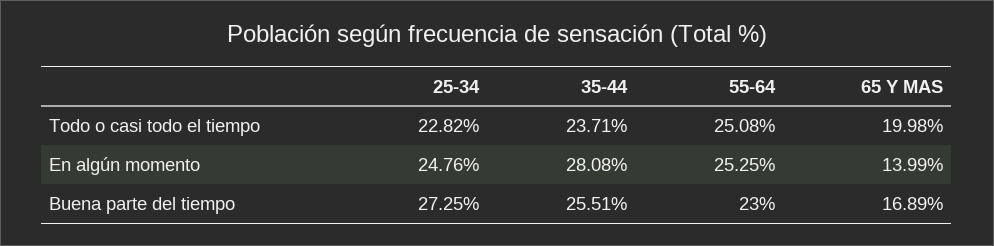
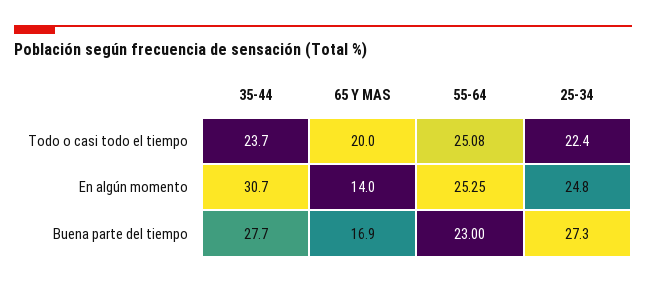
25-34, Todo o casi todo el tiempo: 22.82 -> 22.4
35-44, En algún momento: 28.08 -> 30.7
35-44, Buena parte del tiempo: 25.51 -> 27.7

